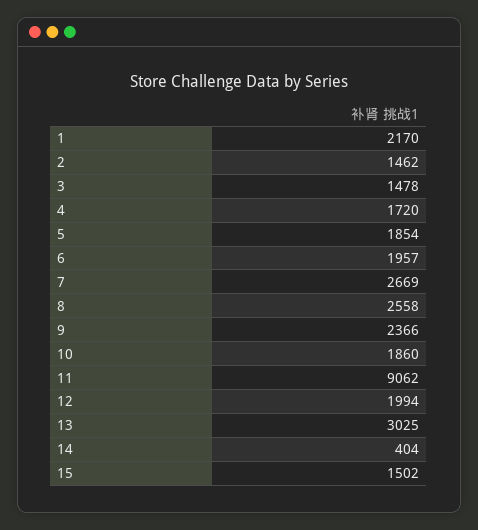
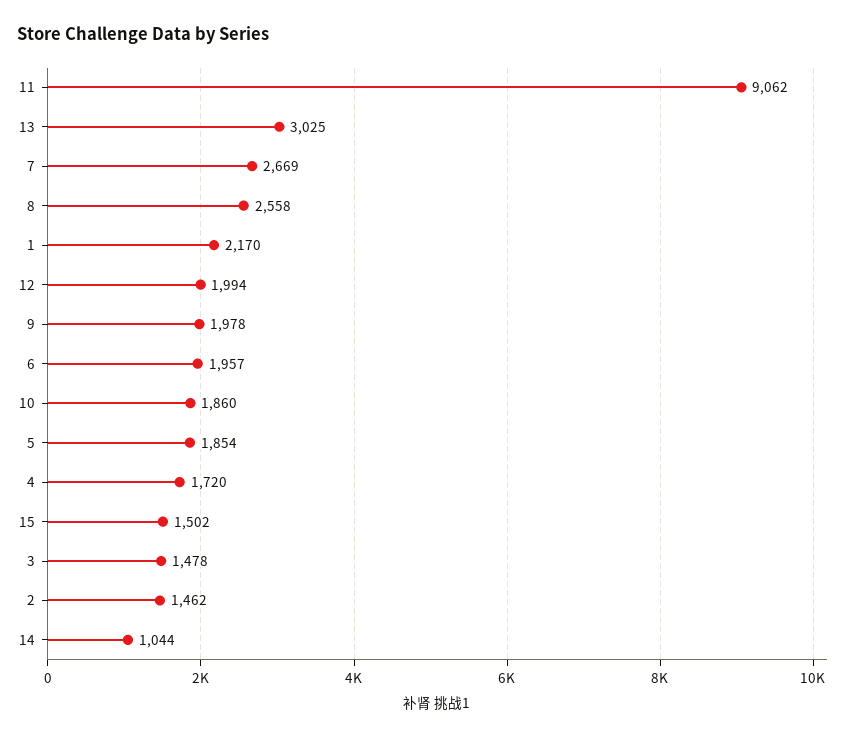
9: 2366 -> 1978
14: 404 -> 1044

